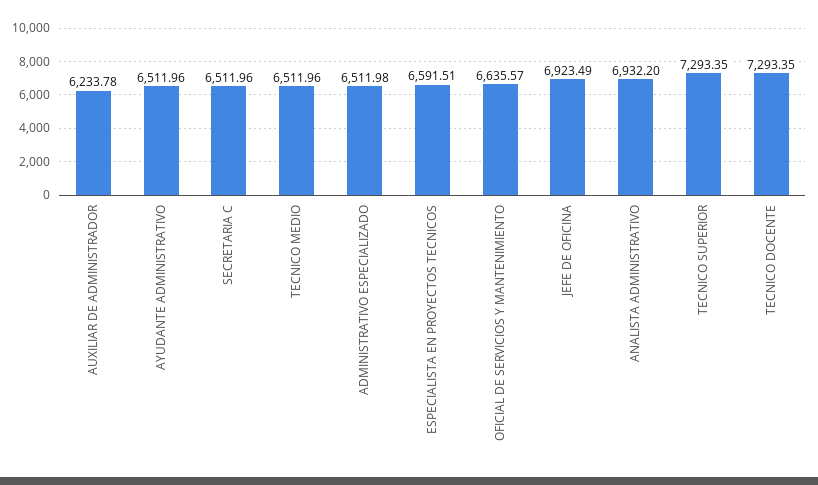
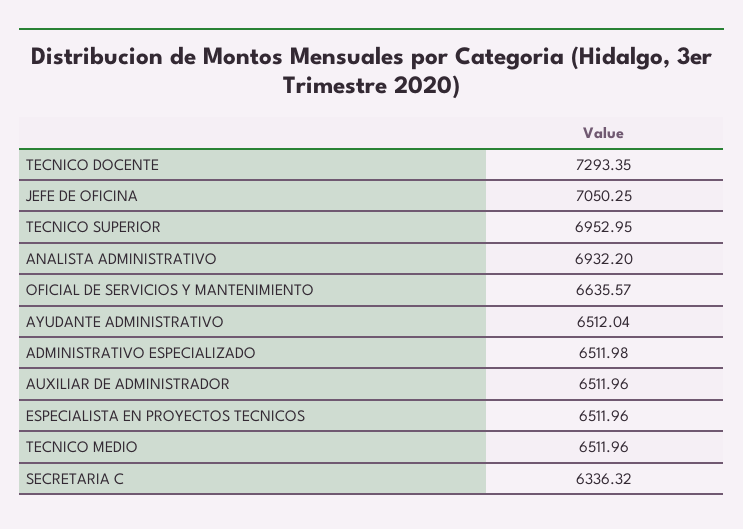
AUXILIAR DE ADMINISTRADOR: 6233.78 -> 6511.96
AYUDANTE ADMINISTRATIVO: 6511.96 -> 6512.04
SECRETARIA C: 6511.96 -> 6336.32
ESPECIALISTA EN PROYECTOS TECNICOS: 6591.51 -> 6511.96
JEFE DE OFICINA: 6923.49 -> 7050.25
TECNICO SUPERIOR: 7293.35 -> 6952.95

